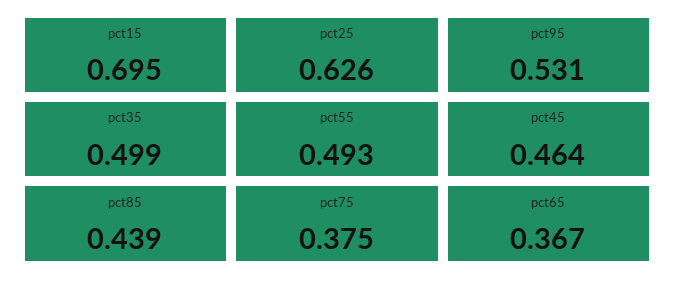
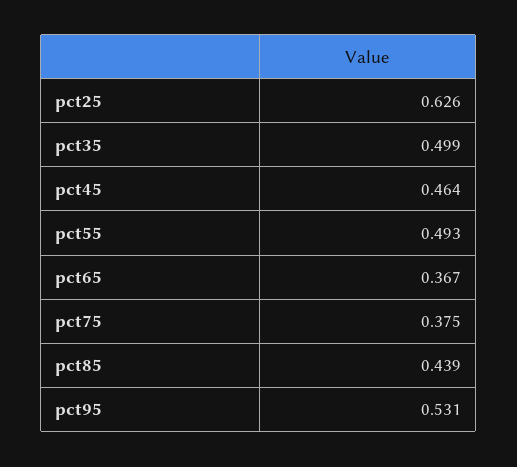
pct15: 0.695 -> none

